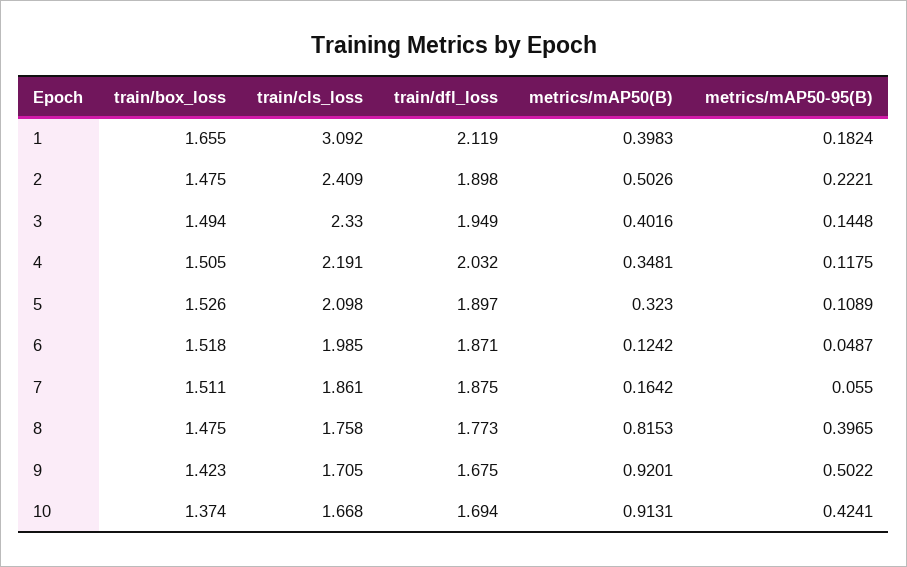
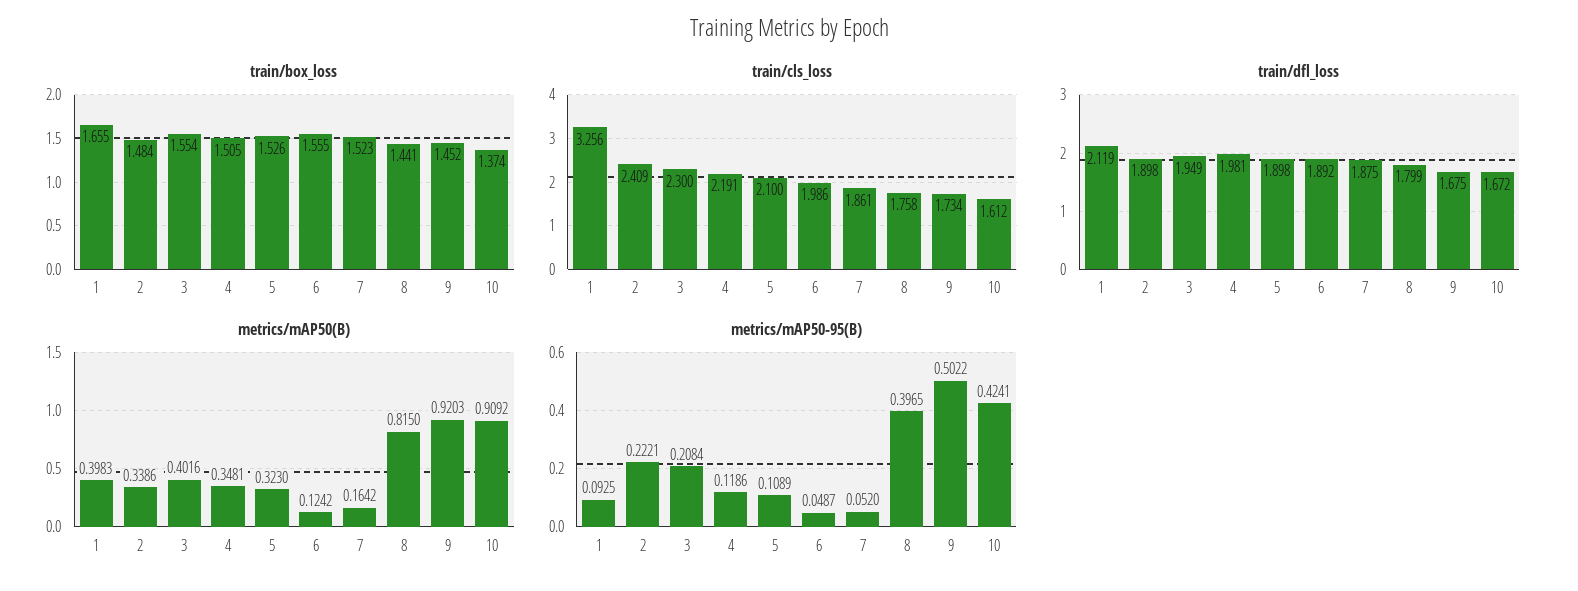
train/cls_loss, 1: 3.092 -> 3.256
metrics/mAP50-95(B), 1: 0.1824 -> 0.0925
train/box_loss, 2: 1.475 -> 1.484
metrics/mAP50(B), 2: 0.5026 -> 0.3386
train/box_loss, 3: 1.494 -> 1.554
train/cls_loss, 3: 2.33 -> 2.3
metrics/mAP50-95(B), 3: 0.1448 -> 0.2084
train/dfl_loss, 4: 2.032 -> 1.981
metrics/mAP50-95(B), 4: 0.1175 -> 0.1186
train/cls_loss, 5: 2.098 -> 2.1
train/dfl_loss, 5: 1.897 -> 1.898
train/box_loss, 6: 1.518 -> 1.555
train/cls_loss, 6: 1.985 -> 1.986
train/dfl_loss, 6: 1.871 -> 1.892
train/box_loss, 7: 1.511 -> 1.523
metrics/mAP50-95(B), 7: 0.055 -> 0.052
train/box_loss, 8: 1.475 -> 1.441
train/dfl_loss, 8: 1.773 -> 1.799
metrics/mAP50(B), 8: 0.8153 -> 0.815
train/box_loss, 9: 1.423 -> 1.452
train/cls_loss, 9: 1.705 -> 1.734
metrics/mAP50(B), 9: 0.9201 -> 0.9203
train/cls_loss, 10: 1.668 -> 1.612
train/dfl_loss, 10: 1.694 -> 1.672
metrics/mAP50(B), 10: 0.9131 -> 0.9092

